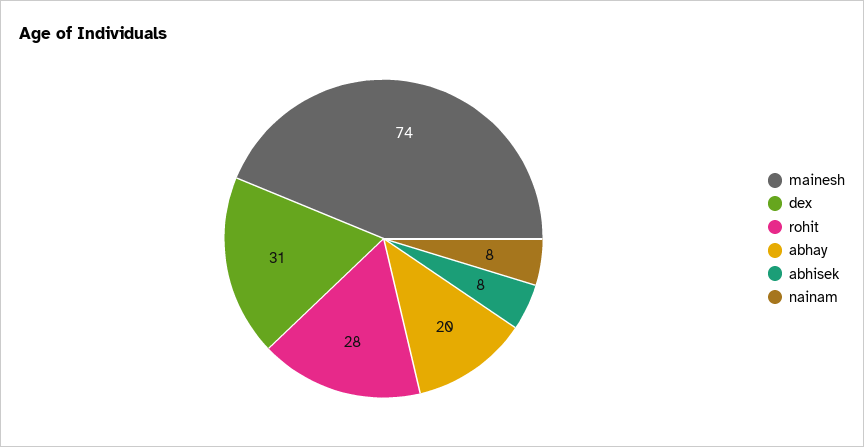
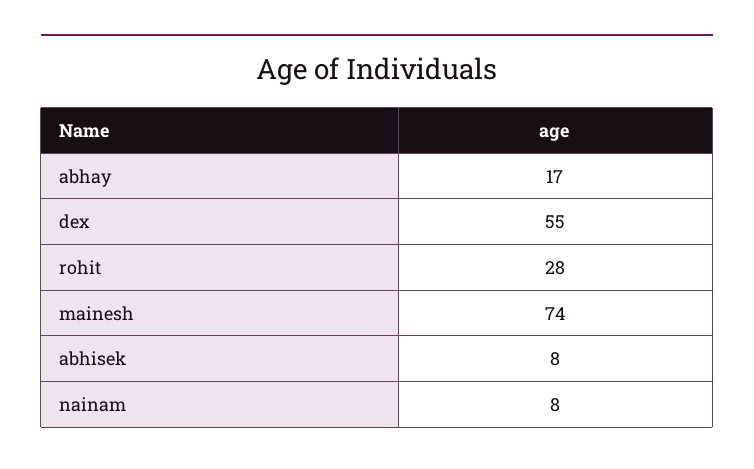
dex: 31 -> 55
abhay: 20 -> 17

